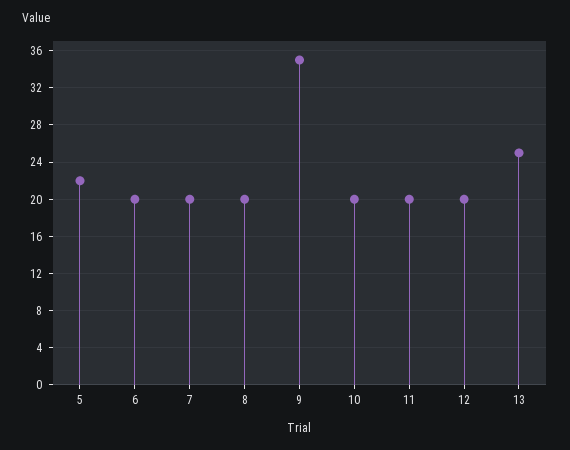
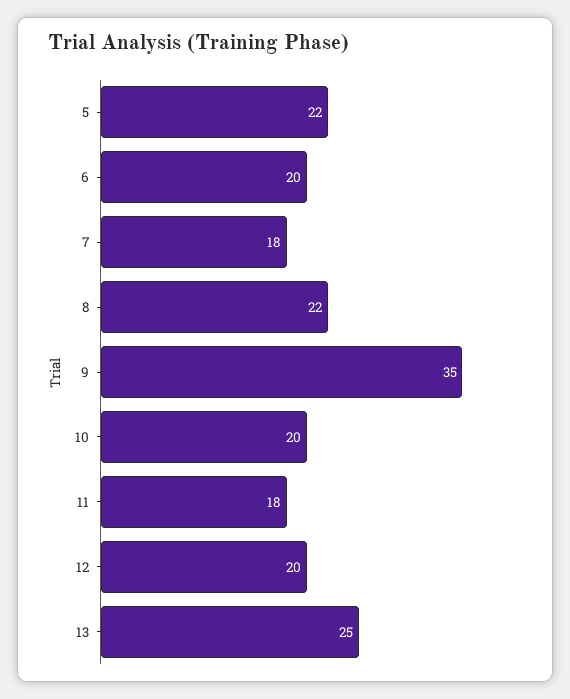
7: 20 -> 18
8: 20 -> 22
11: 20 -> 18

